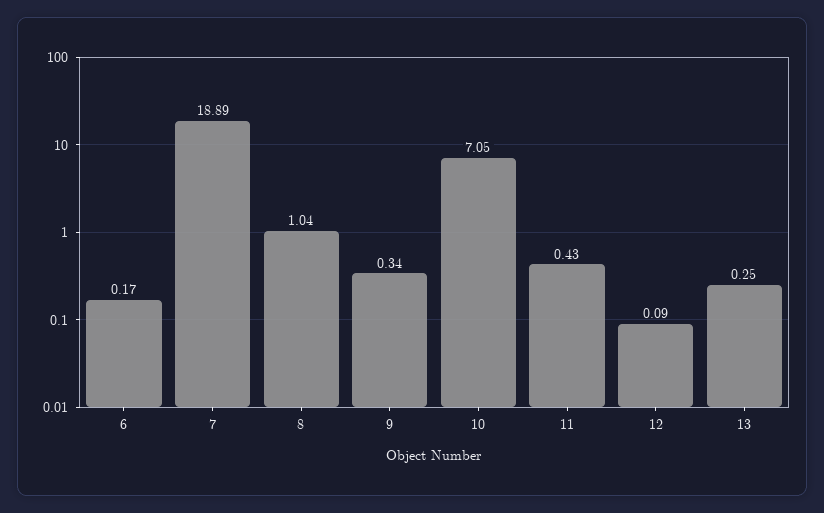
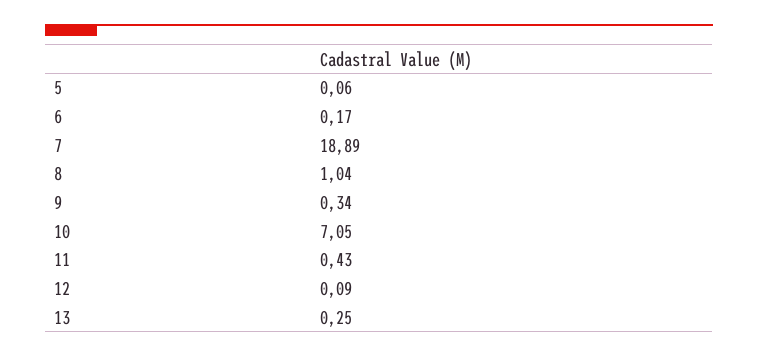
5: none -> 0.06

